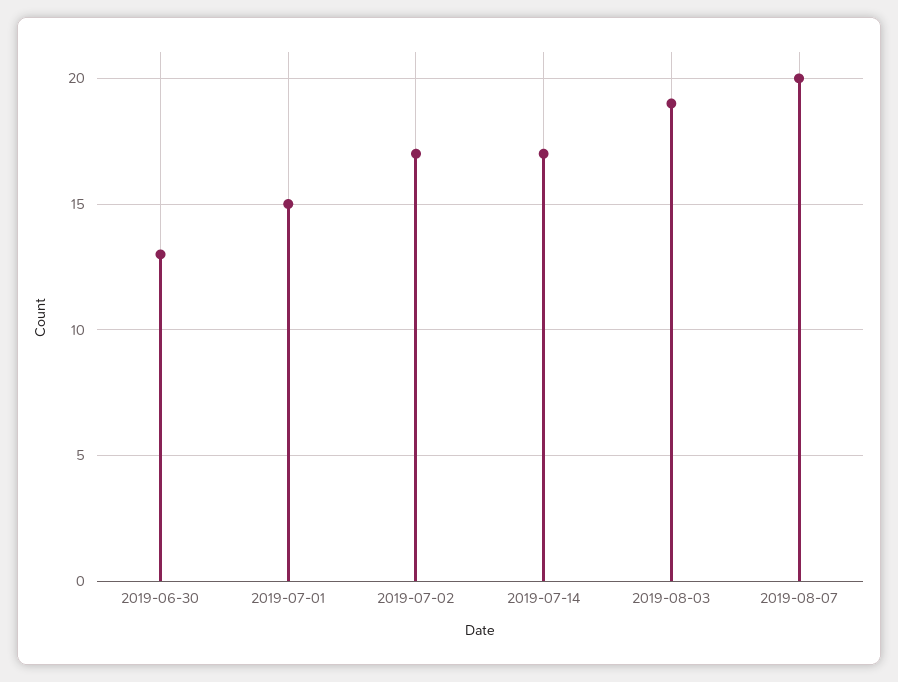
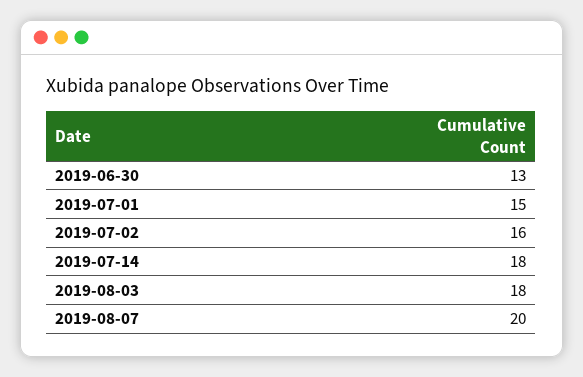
2019-07-02: 17 -> 16
2019-07-14: 17 -> 18
2019-08-03: 19 -> 18

